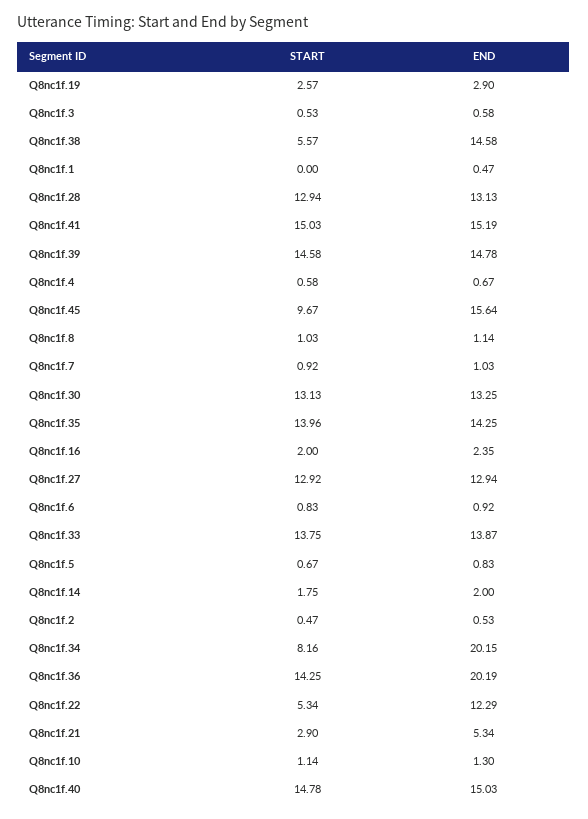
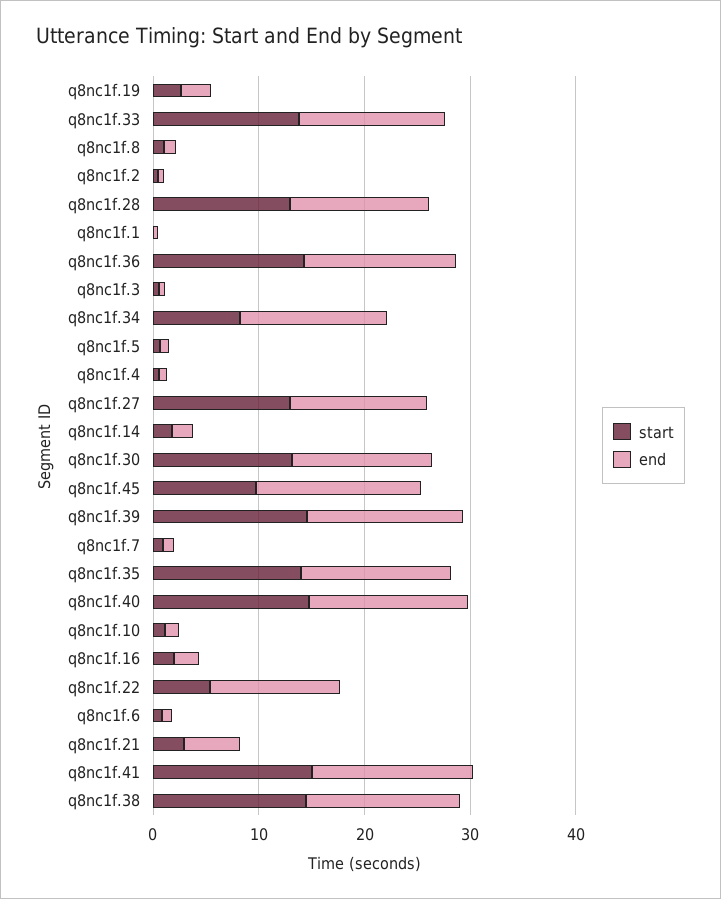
START, Q8nc1f.38: 5.57 -> 14
END, Q8nc1f.34: 20.15 -> 14
END, Q8nc1f.36: 20.19 -> 14

